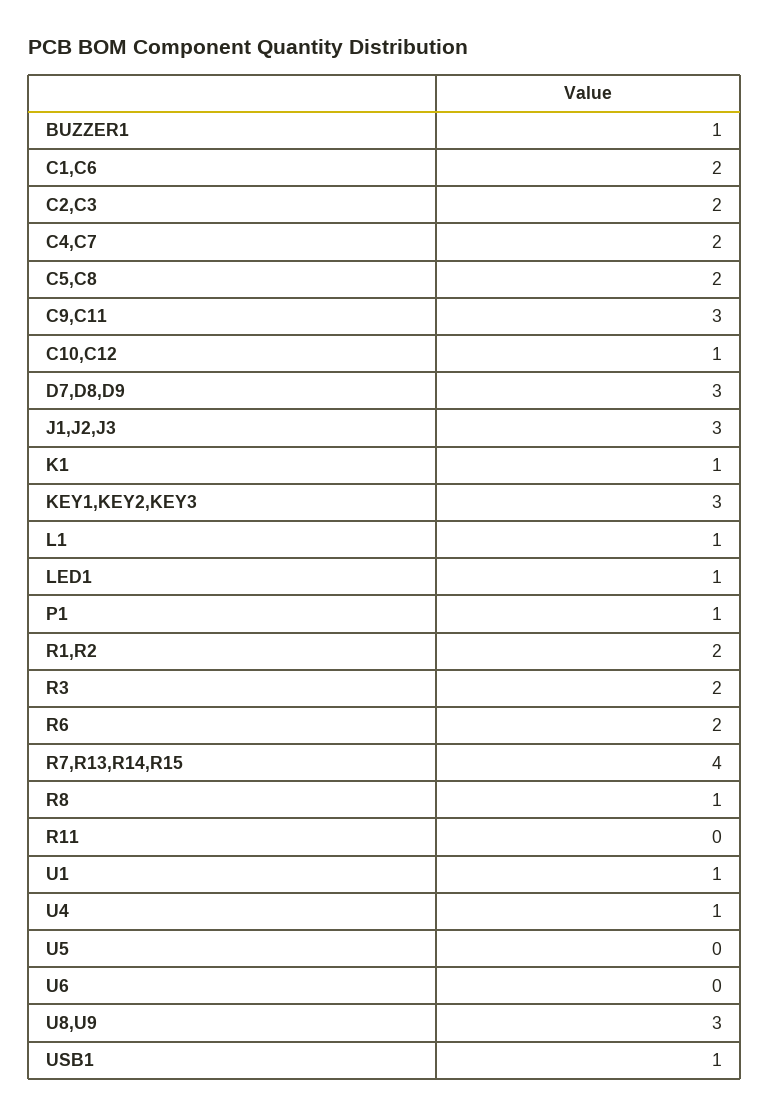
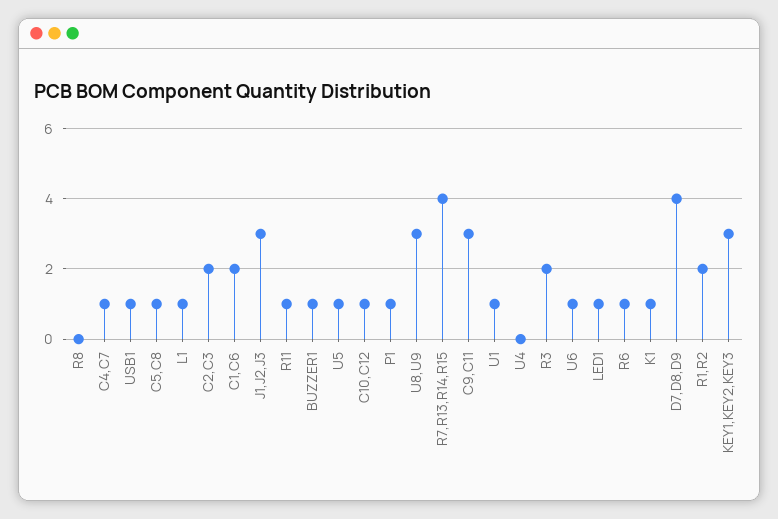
C4,C7: 2 -> 1
C5,C8: 2 -> 1
D7,D8,D9: 3 -> 4
R6: 2 -> 1
R8: 1 -> 0
R11: 0 -> 1
U4: 1 -> 0
U5: 0 -> 1
U6: 0 -> 1

